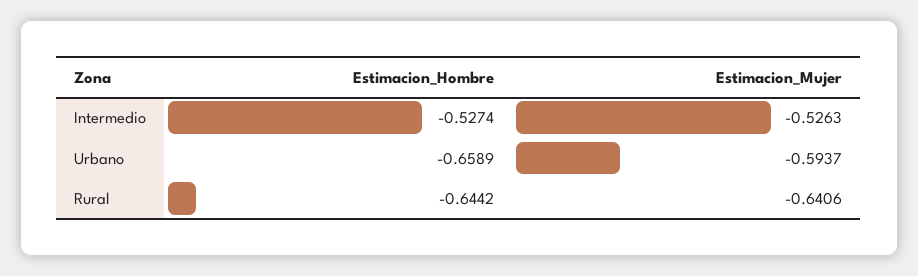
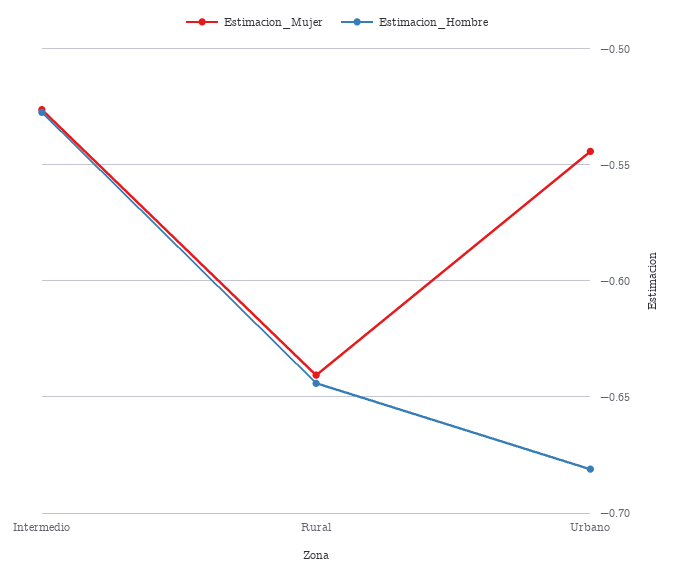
Estimacion_Hombre, Urbano: -0.6589 -> -0.68
Estimacion_Mujer, Urbano: -0.5937 -> -0.545

